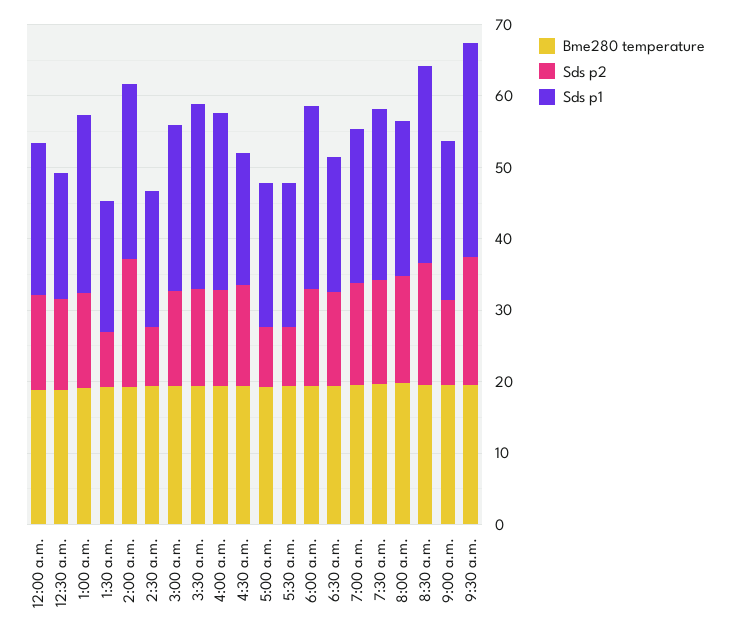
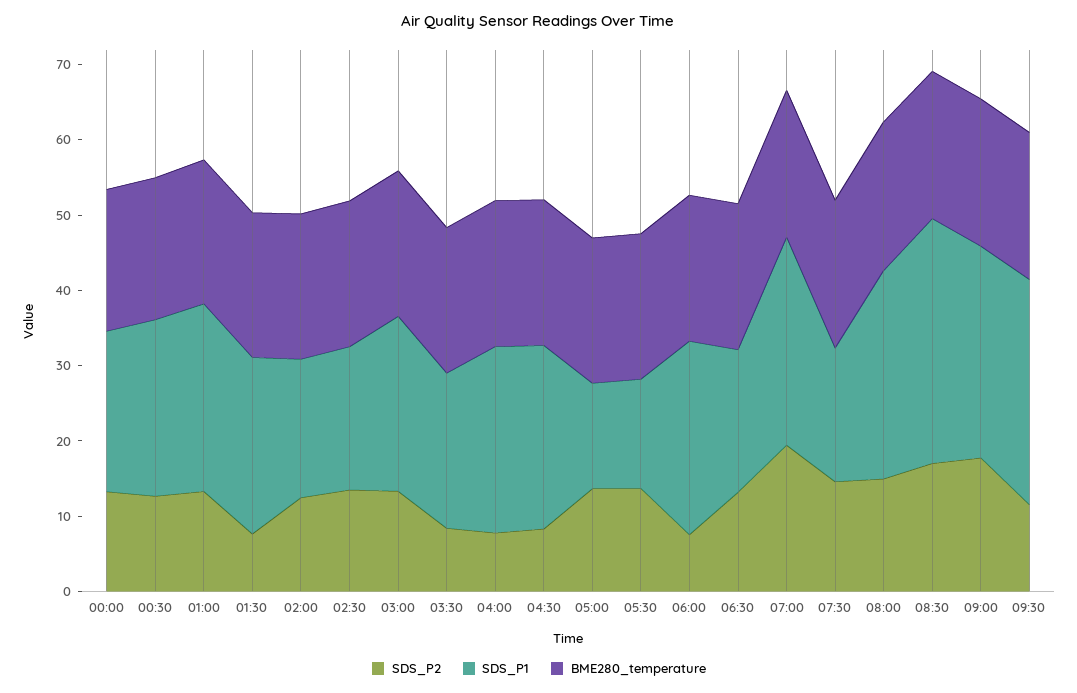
Sds p1, 12:30 a.m.: 18 -> 24
Sds p1, 1:30 a.m.: 18 -> 24
Sds p2, 2:00 a.m.: 18 -> 12
Sds p1, 2:00 a.m.: 24 -> 18
Sds p2, 2:30 a.m.: 8 -> 14
Sds p2, 3:30 a.m.: 14 -> 8
Sds p1, 3:30 a.m.: 26 -> 20
Sds p2, 4:00 a.m.: 14 -> 8
Sds p2, 4:30 a.m.: 14 -> 8
Sds p1, 4:30 a.m.: 18 -> 24
Sds p2, 5:00 a.m.: 8 -> 14
Sds p1, 5:00 a.m.: 20 -> 14
Sds p2, 5:30 a.m.: 8 -> 14
Sds p1, 5:30 a.m.: 20 -> 14
Sds p2, 6:00 a.m.: 14 -> 8
Sds p2, 7:00 a.m.: 14 -> 20
Sds p1, 7:00 a.m.: 22 -> 28
Sds p1, 7:30 a.m.: 24 -> 18
Sds p1, 8:00 a.m.: 22 -> 28
Sds p1, 8:30 a.m.: 28 -> 32
Sds p2, 9:00 a.m.: 12 -> 18
Sds p1, 9:00 a.m.: 22 -> 28
Sds p2, 9:30 a.m.: 18 -> 12

